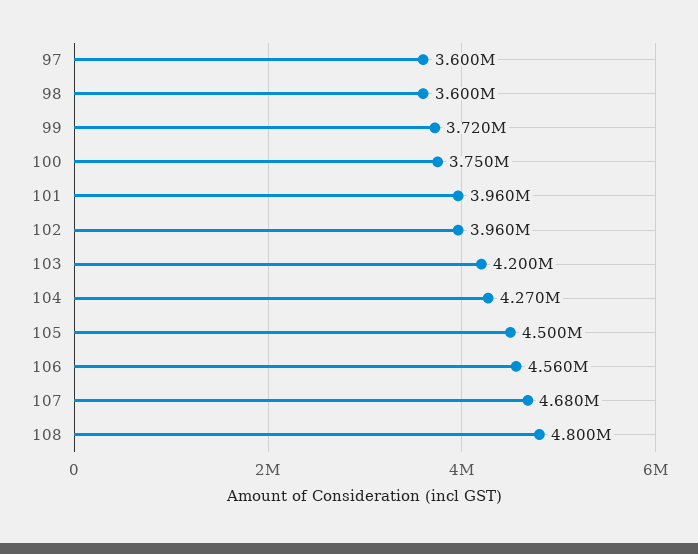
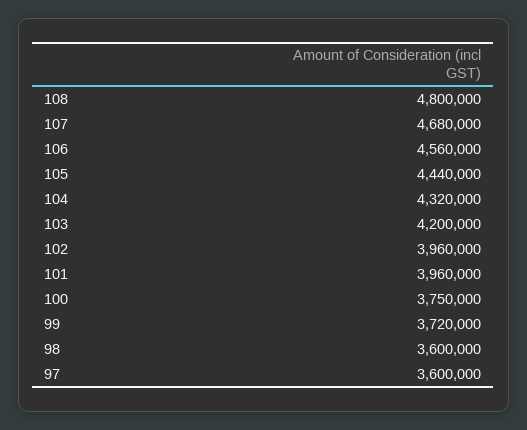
104: 4270000 -> 4320000
105: 4500000 -> 4440000

